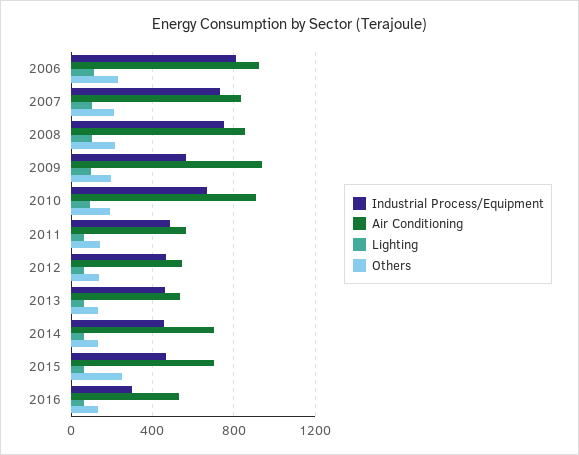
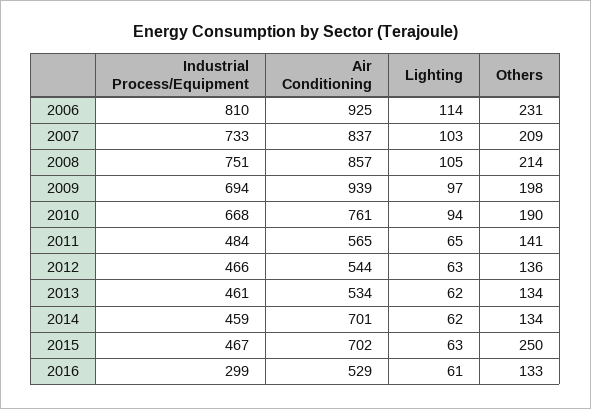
Industrial Process/Equipment, 2009: 550 -> 694
Air Conditioning, 2010: 900 -> 761

